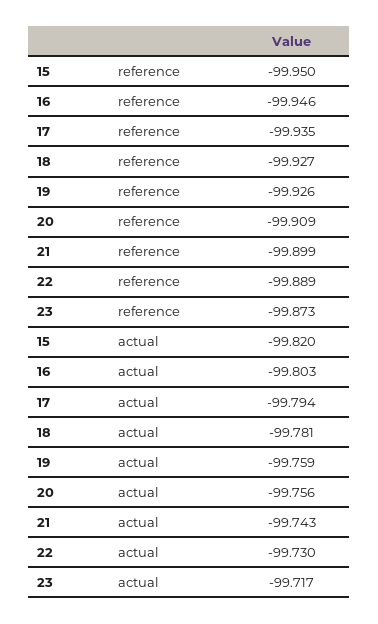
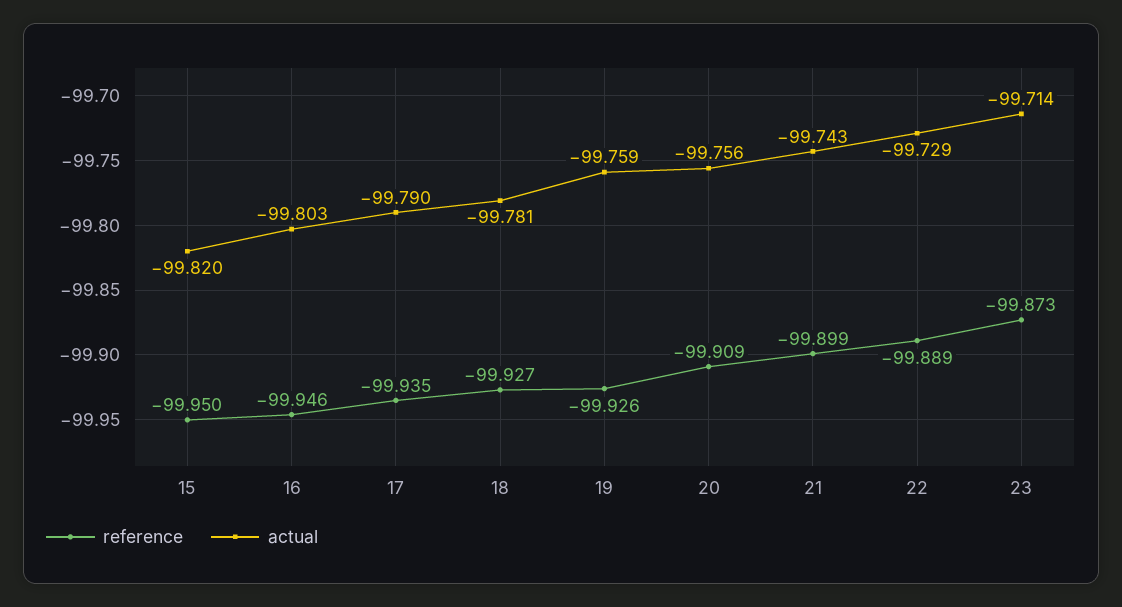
actual, 17: -99.794 -> -99.79
actual, 22: -99.73 -> -99.729
actual, 23: -99.717 -> -99.714

